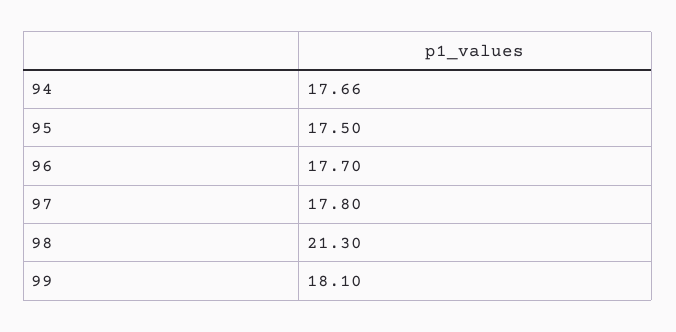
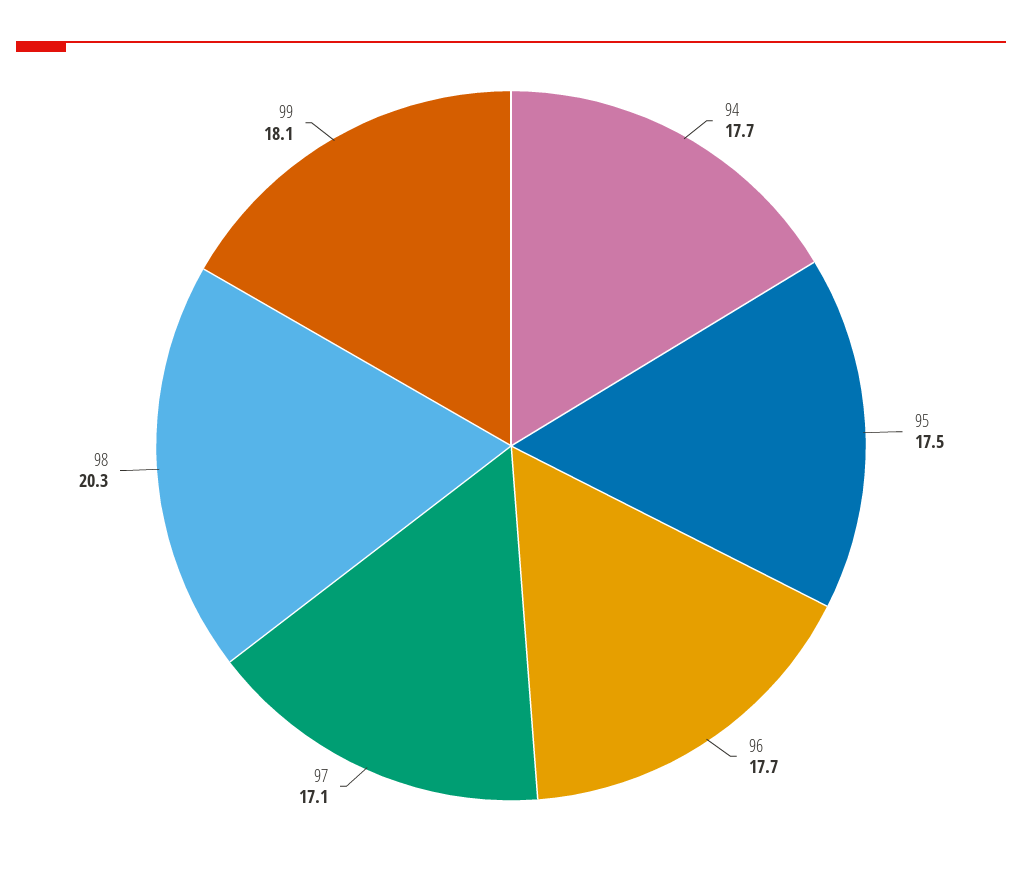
97: 17.8 -> 17.1
98: 21.3 -> 20.3

